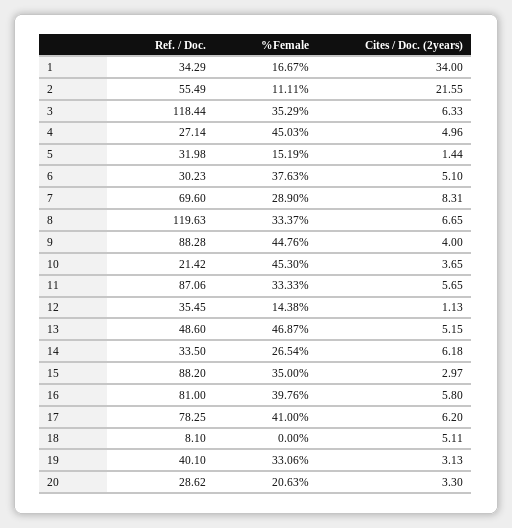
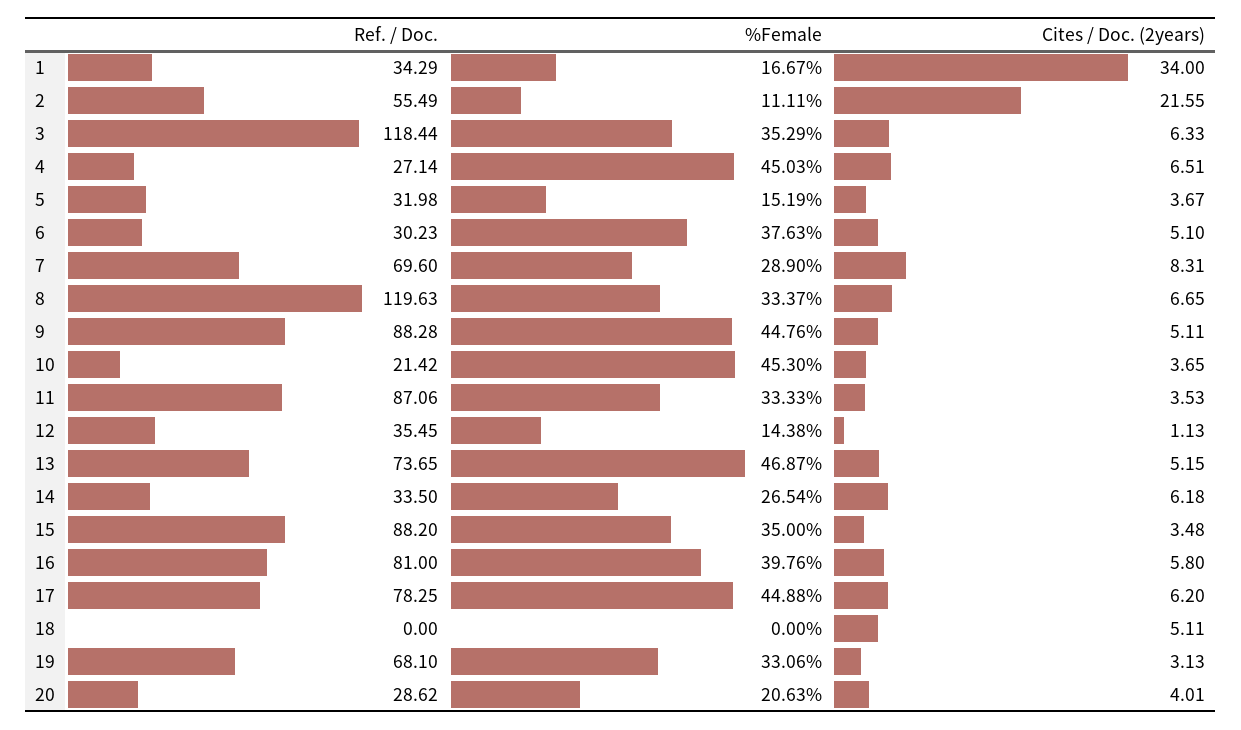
Cites / Doc. (2years), 4: 4.96 -> 6.51
Cites / Doc. (2years), 5: 1.44 -> 3.67
Cites / Doc. (2years), 9: 4 -> 5.11
Cites / Doc. (2years), 11: 5.65 -> 3.53
Ref. / Doc., 13: 48.6 -> 73.65
Cites / Doc. (2years), 15: 2.97 -> 3.48
%Female, 17: 41 -> 44.88
Ref. / Doc., 18: 8.1 -> 0
Ref. / Doc., 19: 40.1 -> 68.1
Cites / Doc. (2years), 20: 3.3 -> 4.01

